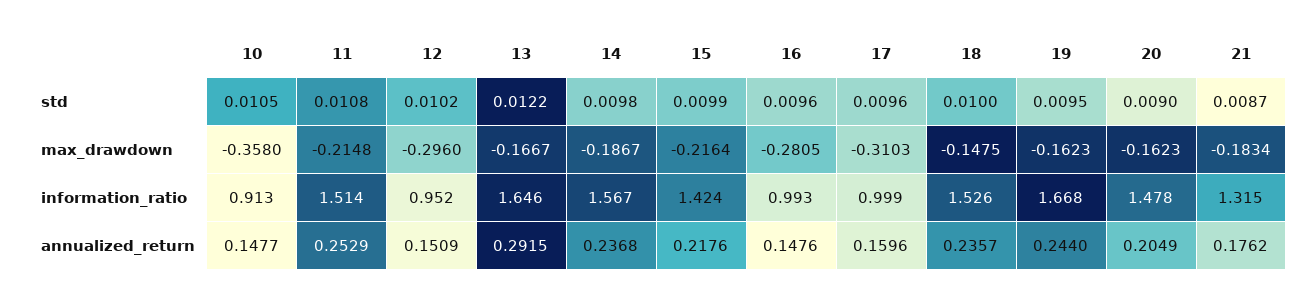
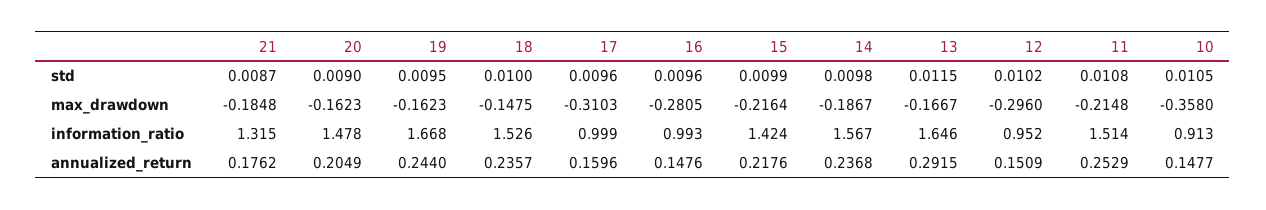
13, std: 0.0122 -> 0.0115
21, max_drawdown: -0.1834 -> -0.1848

